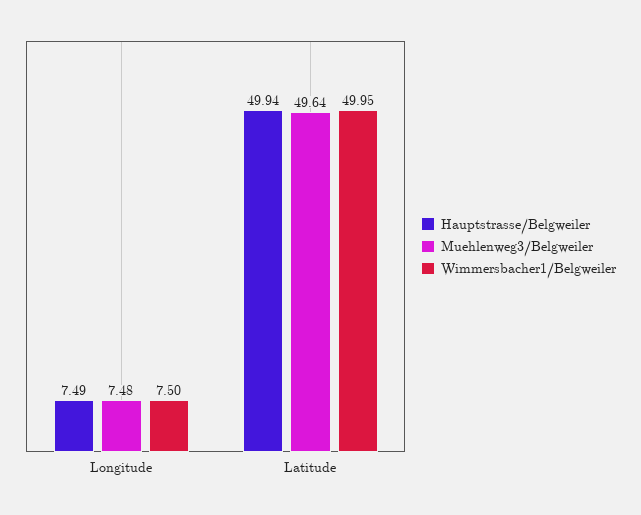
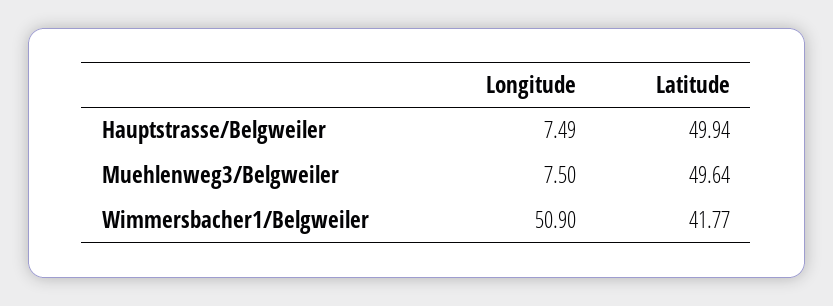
Muehlenweg3/Belgweiler, Longitude: 7.48 -> 7.5
Wimmersbacher1/Belgweiler, Longitude: 7.5 -> 50.9
Wimmersbacher1/Belgweiler, Latitude: 49.95 -> 41.77

